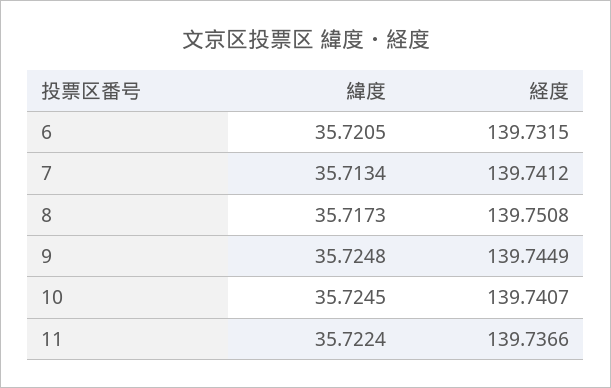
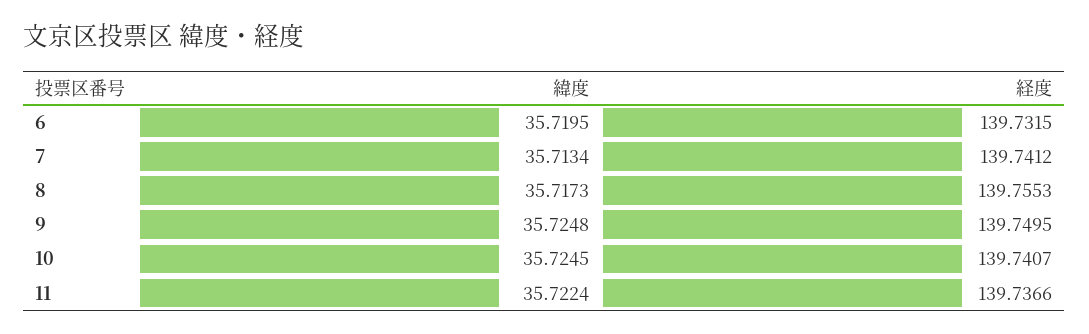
緯度, 6: 35.7205 -> 35.7195
経度, 8: 139.7508 -> 139.7553
経度, 9: 139.7449 -> 139.7495

